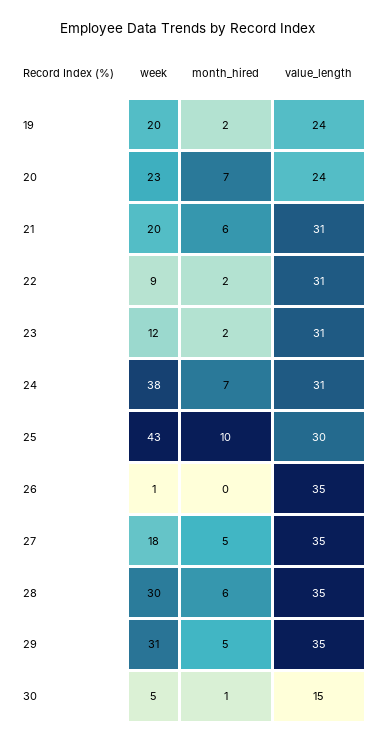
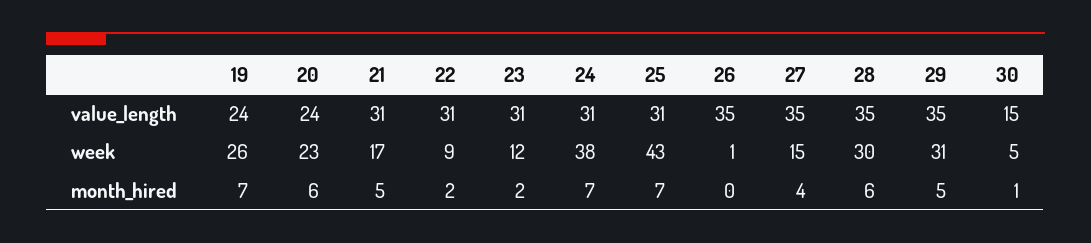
week, 19: 20 -> 26
month_hired, 19: 2 -> 7
month_hired, 20: 7 -> 6
week, 21: 20 -> 17
month_hired, 21: 6 -> 5
month_hired, 25: 10 -> 7
value_length, 25: 30 -> 31
week, 27: 18 -> 15
month_hired, 27: 5 -> 4

